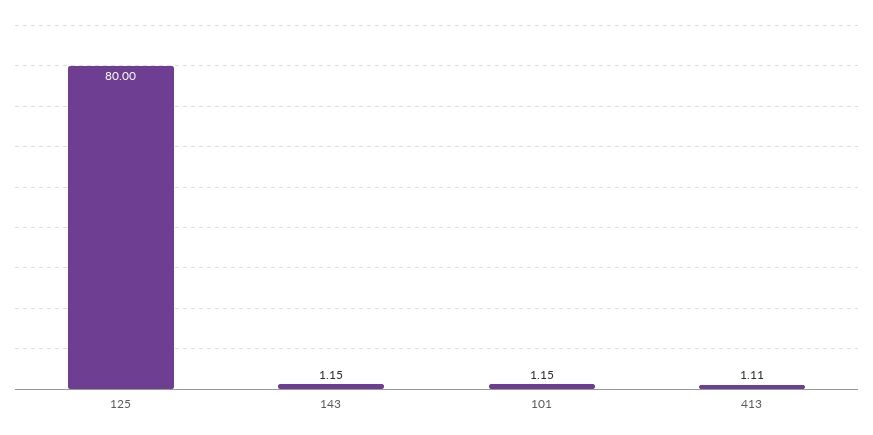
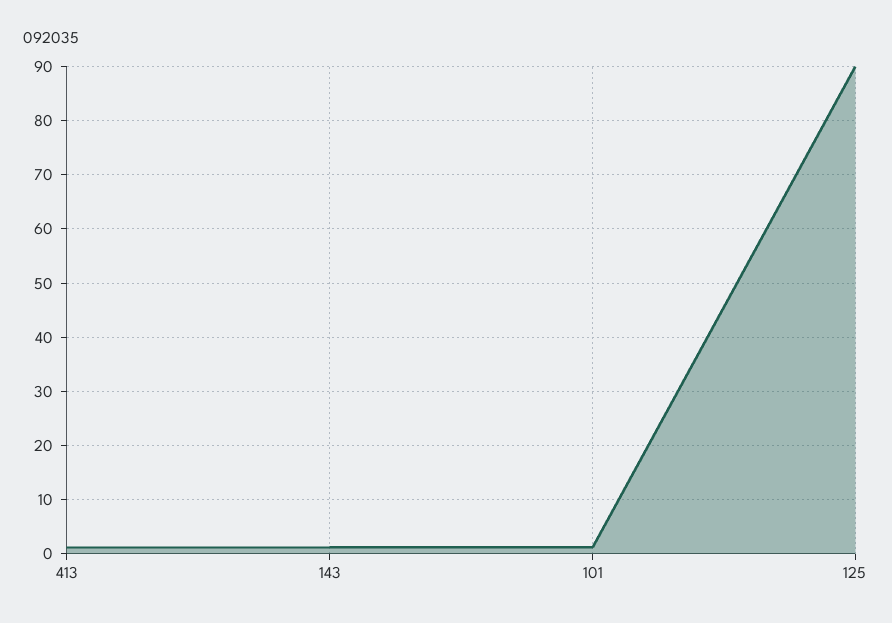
125: 80 -> 90

